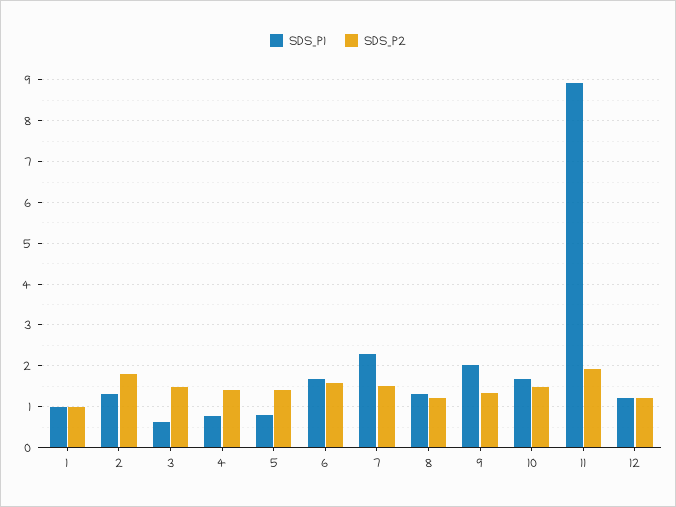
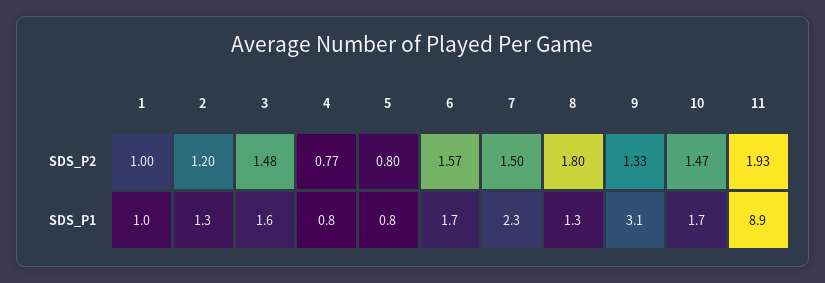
SDS_P2, 2: 1.8 -> 1.2
SDS_P1, 3: 0.6 -> 1.6
SDS_P2, 4: 1.4 -> 0.77
SDS_P2, 5: 1.4 -> 0.8
SDS_P2, 8: 1.2 -> 1.8
SDS_P1, 9: 2 -> 3.1
SDS_P1, 12: 1.2 -> none
SDS_P2, 12: 1.2 -> none

